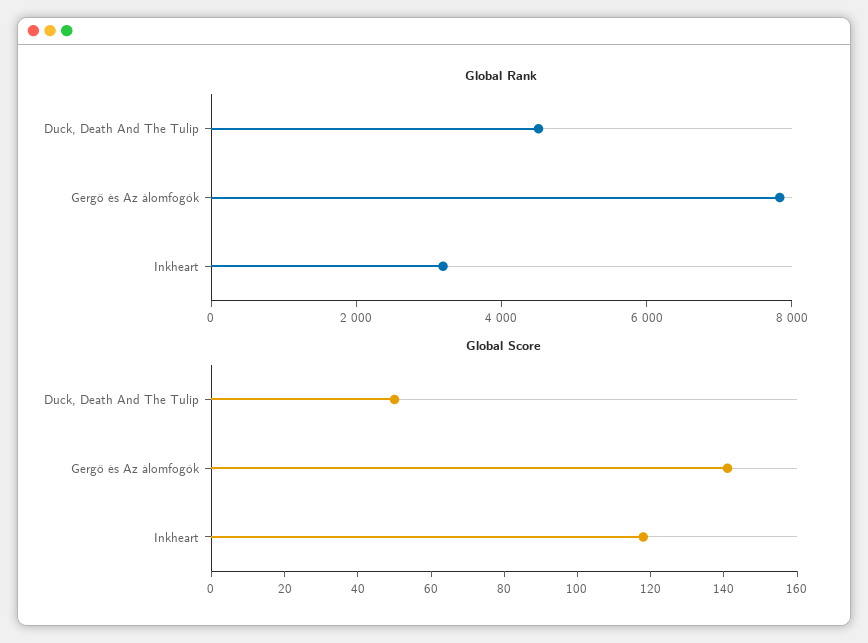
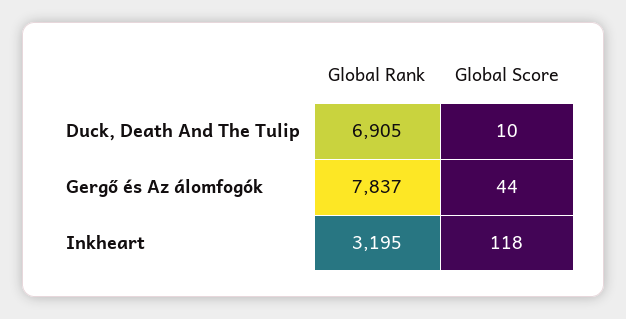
Global Rank, Duck, Death And The Tulip: 4500 -> 6905
Global Score, Duck, Death And The Tulip: 50 -> 10
Global Score, Gergő és Az álomfogók: 140 -> 44

